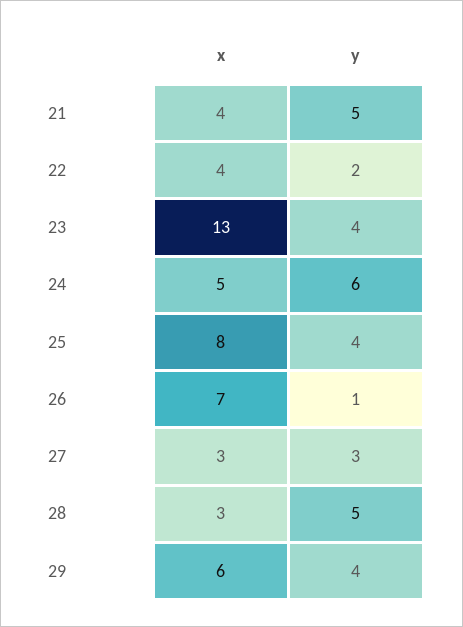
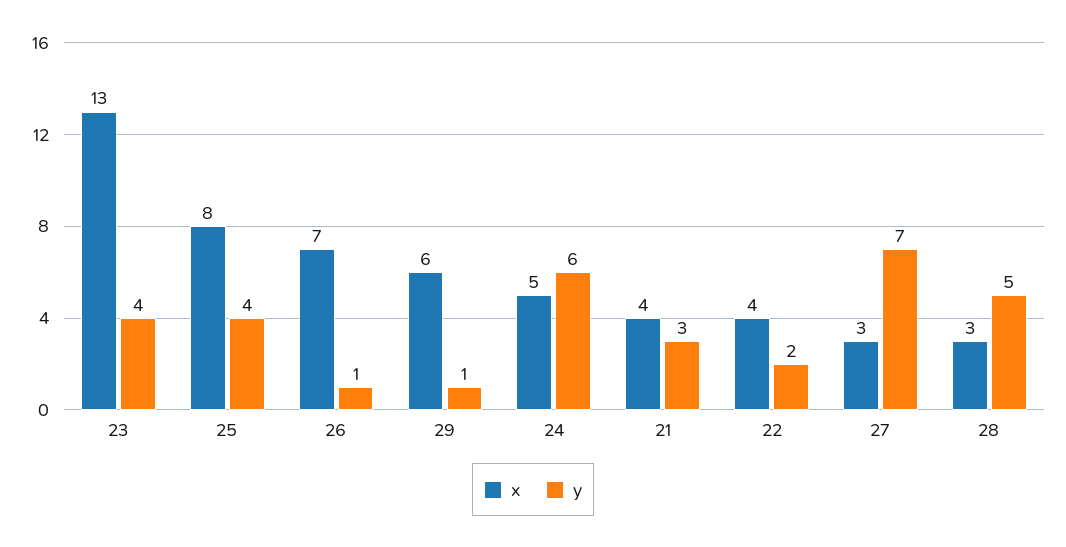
y, 21: 5 -> 3
y, 27: 3 -> 7
y, 29: 4 -> 1

